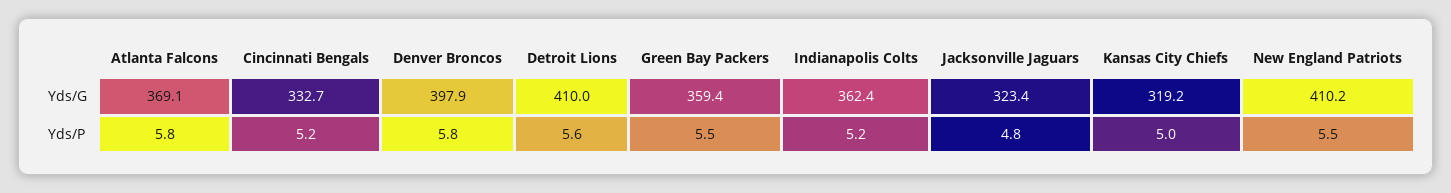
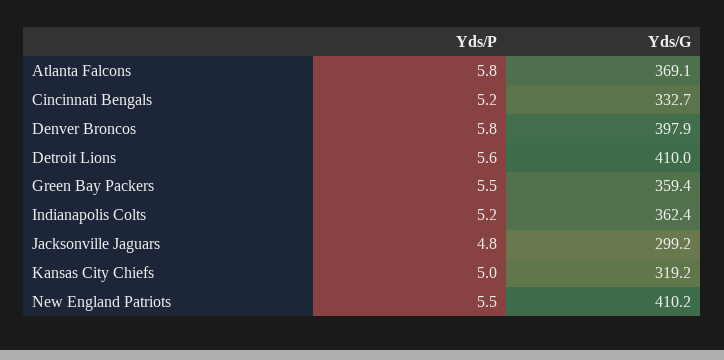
Jacksonville Jaguars, Yds/G: 323.4 -> 299.2

